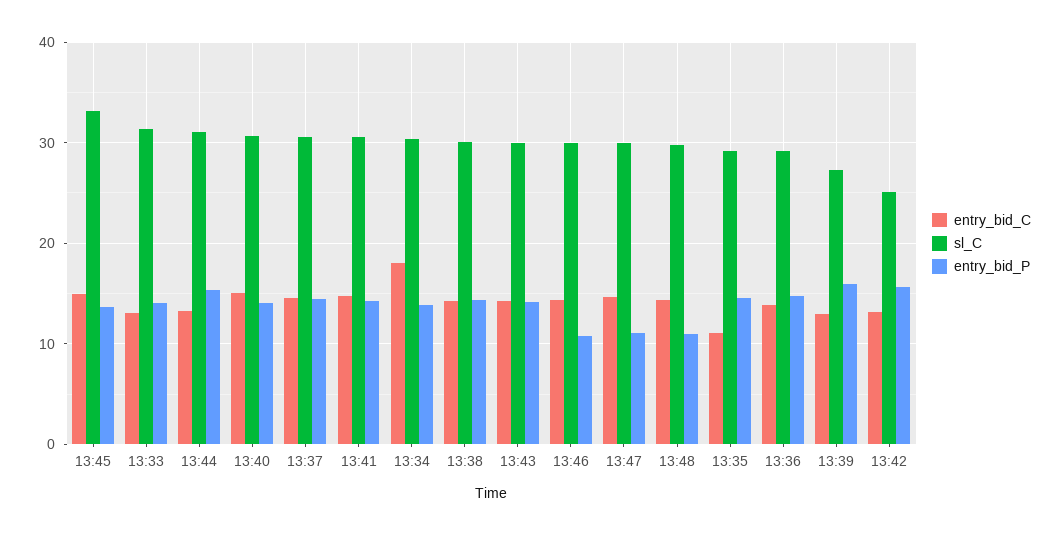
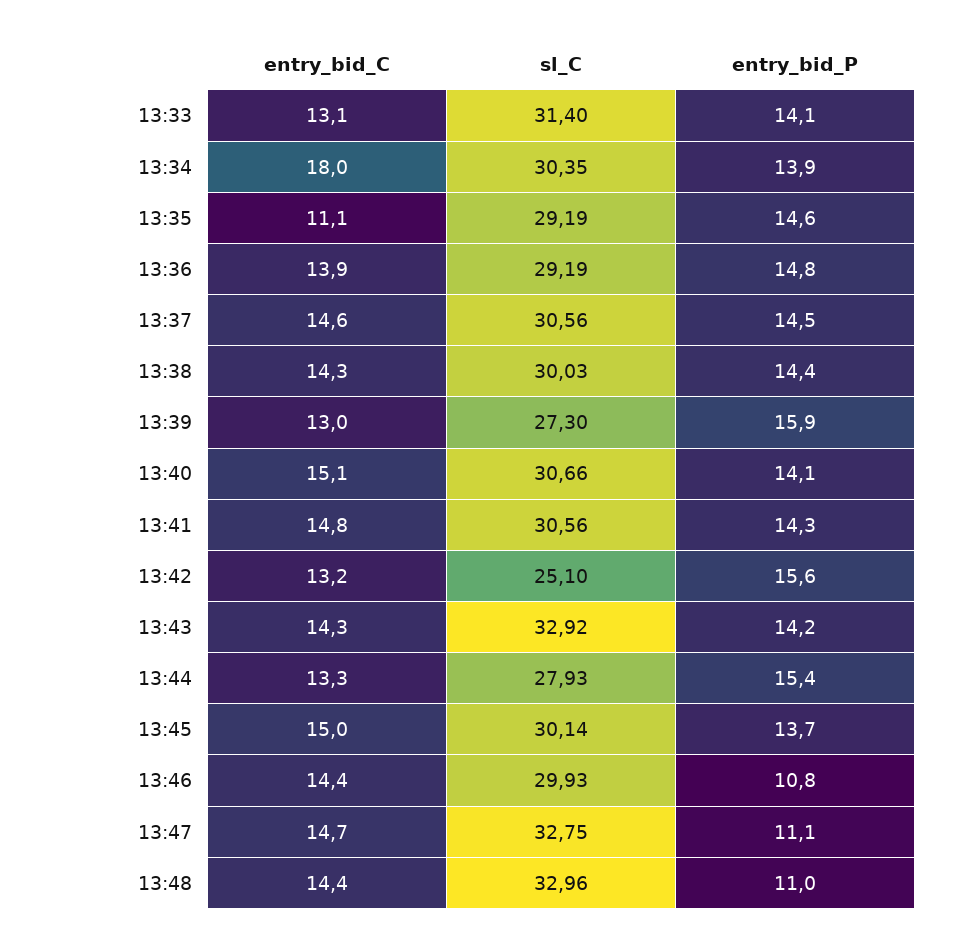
sl_C, 13:45: 33 -> 30.14
sl_C, 13:44: 31 -> 27.93
sl_C, 13:43: 30 -> 32.92
sl_C, 13:47: 30 -> 32.75
sl_C, 13:48: 30 -> 32.96

